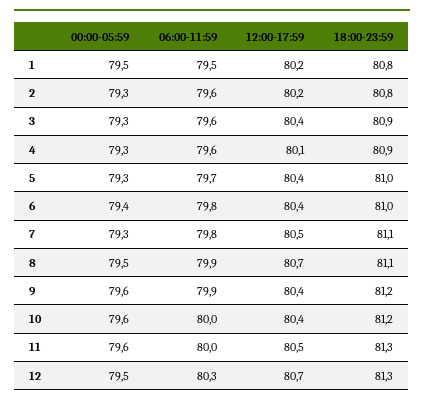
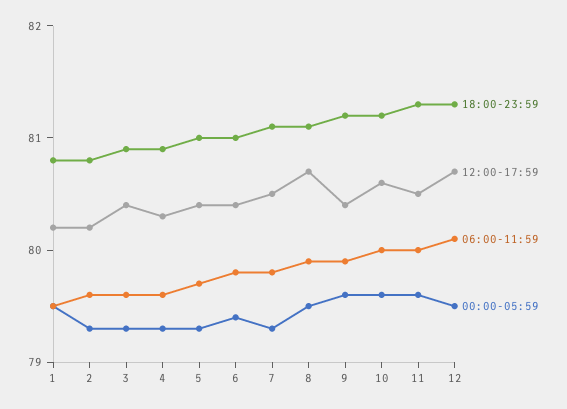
12:00-17:59, 4: 80.1 -> 80.3
12:00-17:59, 10: 80.4 -> 80.6
06:00-11:59, 12: 80.3 -> 80.1

